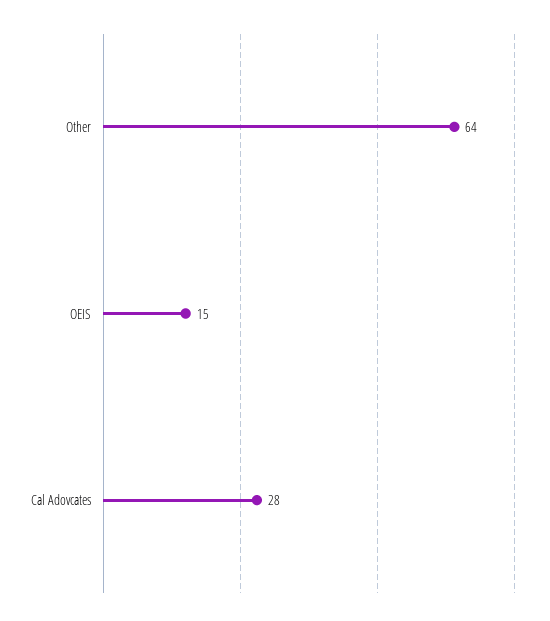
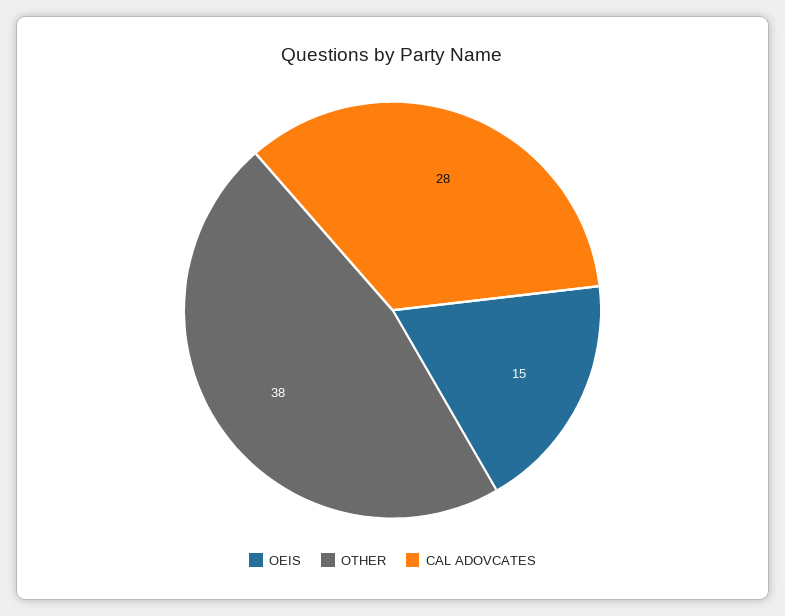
Other: 64 -> 38

